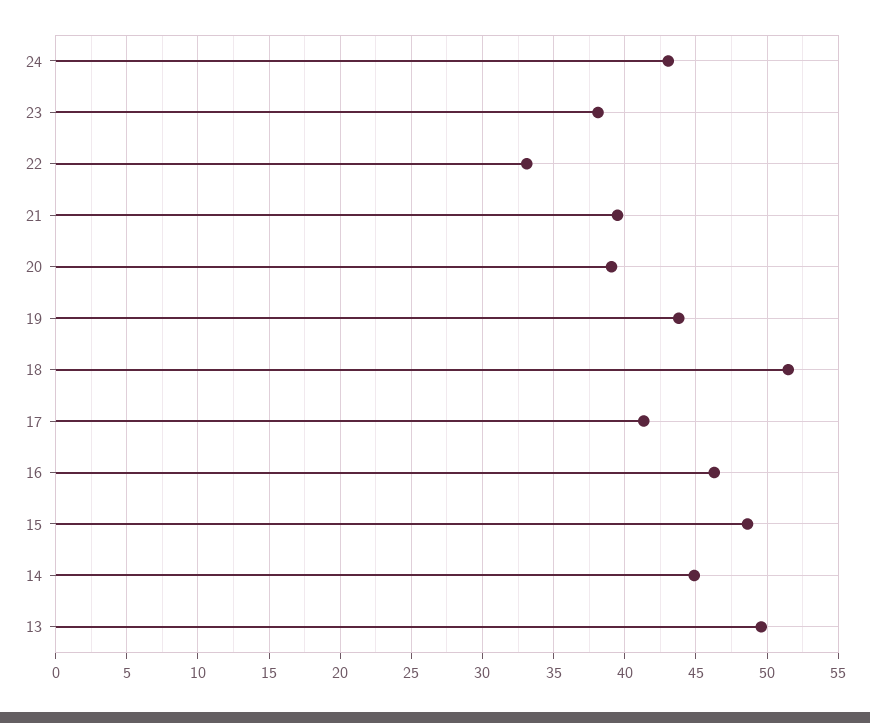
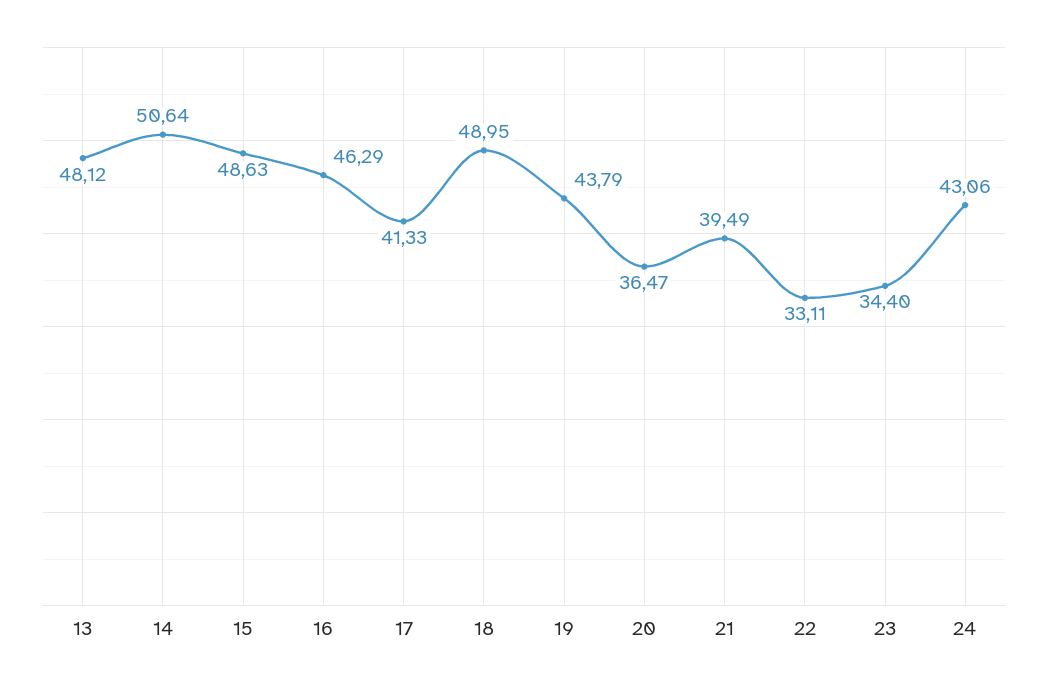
23: 38 -> 34.4
20: 39 -> 36.47
18: 51.5 -> 48.95
14: 45 -> 50.64
13: 49.5 -> 48.12

